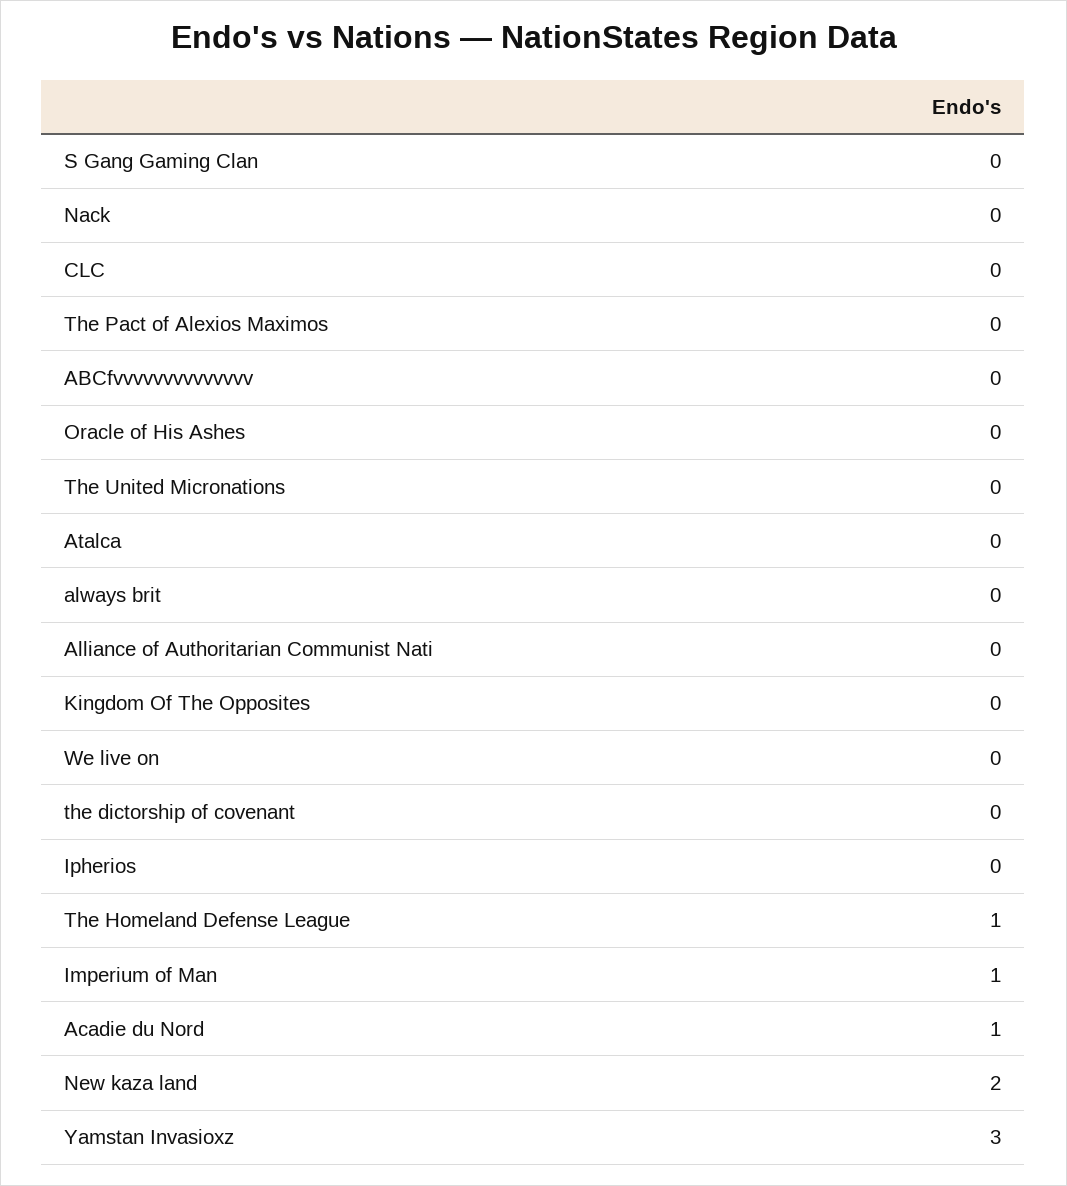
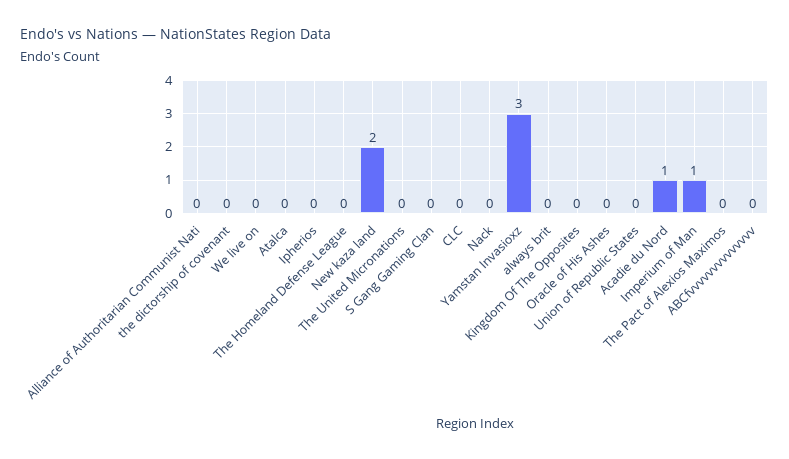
The Homeland Defense League: 1 -> 0
Union of Republic States: none -> 0

